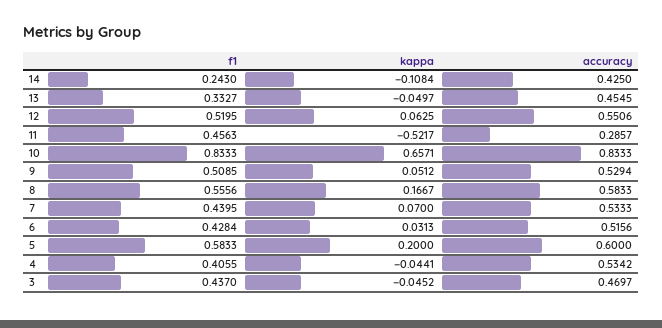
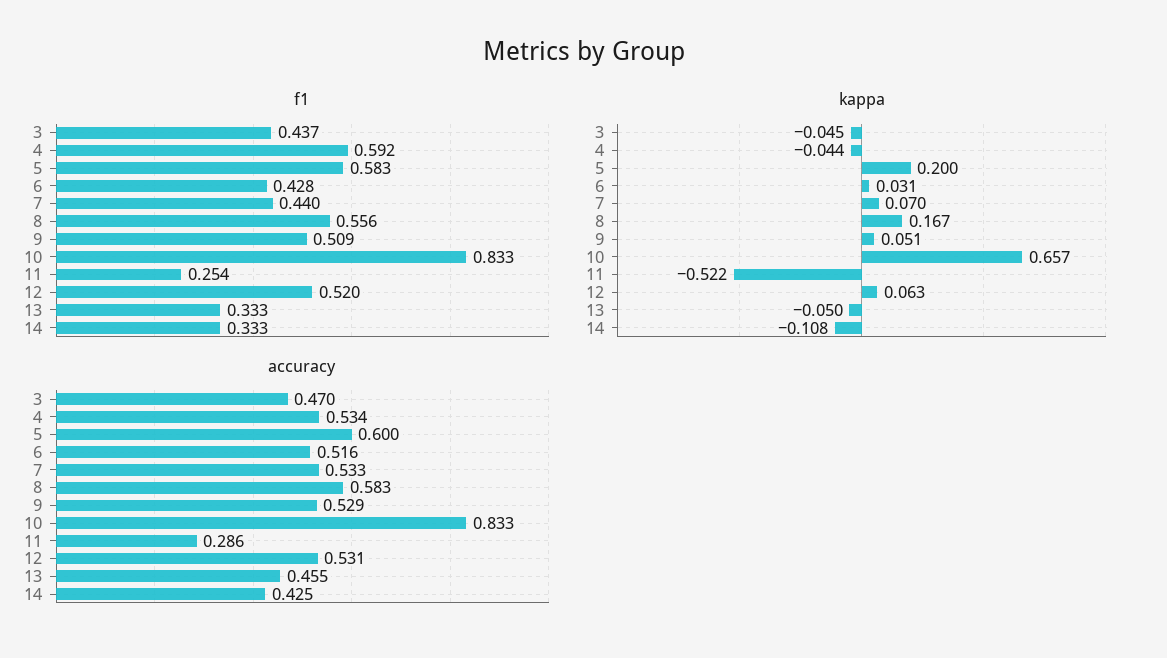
f1, 14: 0.243 -> 0.333
accuracy, 12: 0.5506 -> 0.531
f1, 11: 0.4563 -> 0.254
f1, 4: 0.4055 -> 0.592

